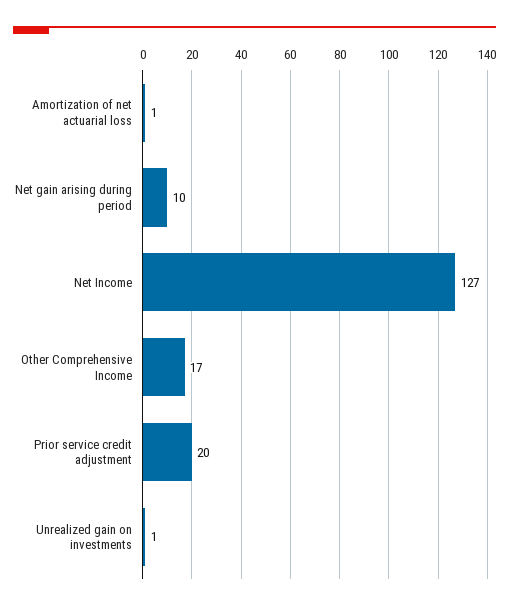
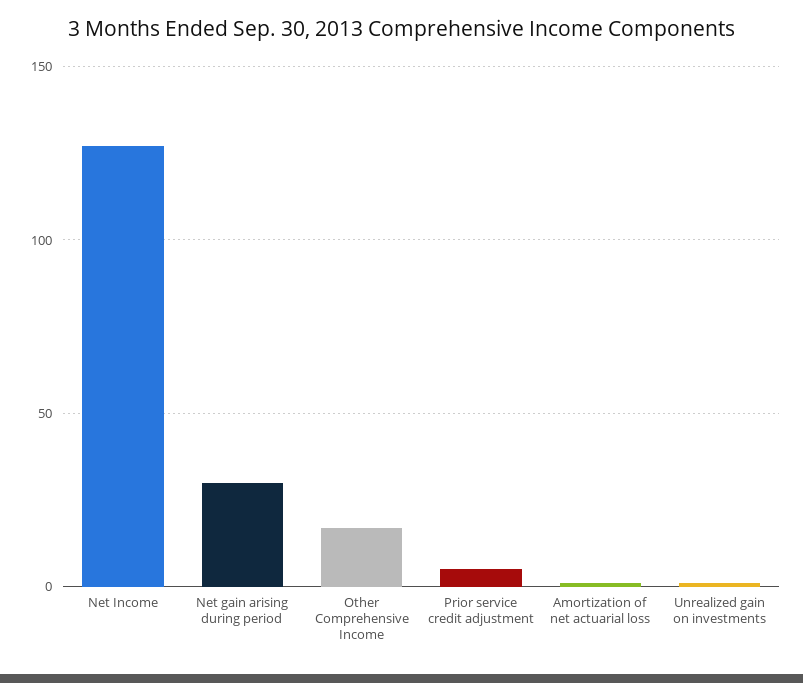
Net gain arising during period: 10 -> 30
Prior service credit adjustment: 20 -> 5

